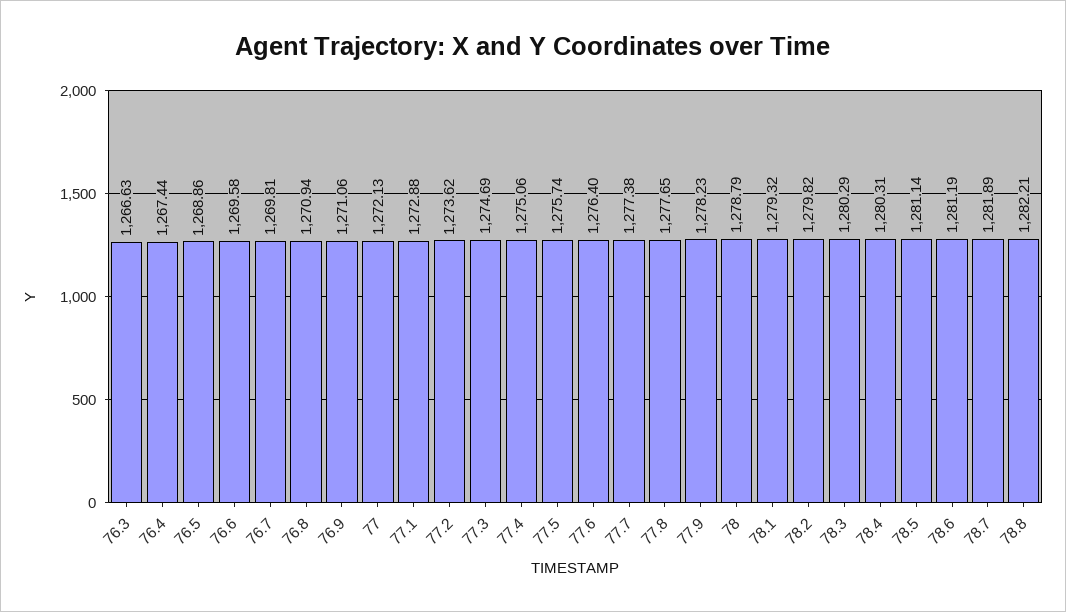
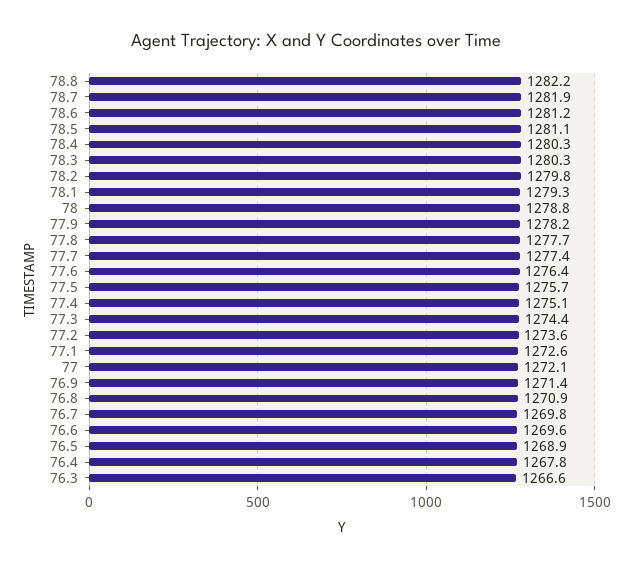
76.4: 1267.44 -> 1267.8
76.9: 1271.06 -> 1271.4
77.1: 1272.88 -> 1272.6
77.3: 1274.69 -> 1274.4

